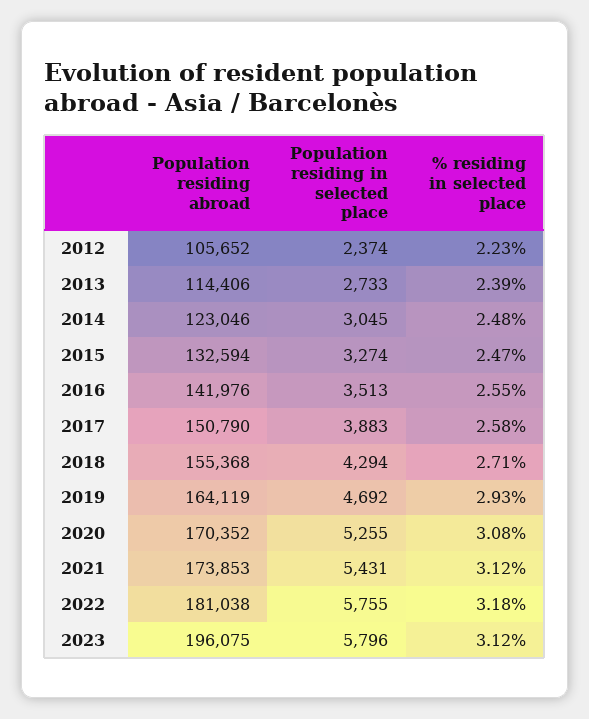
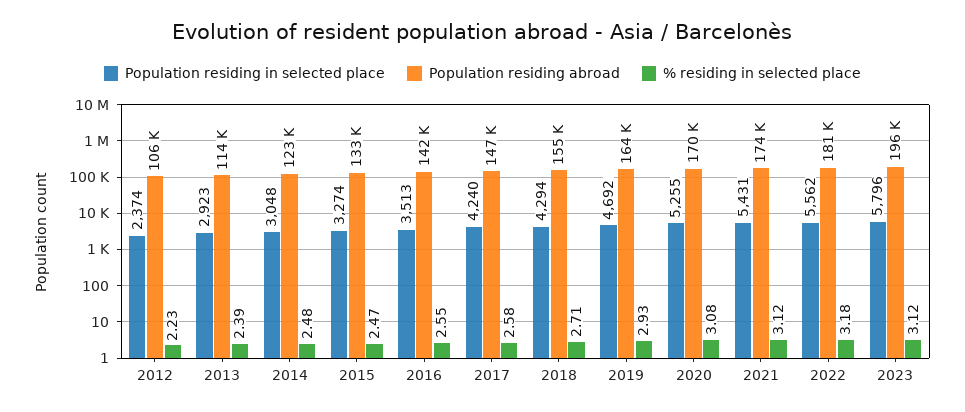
Population residing in selected place, 2013: 2733 -> 2923
Population residing in selected place, 2014: 3045 -> 3048
Population residing abroad, 2017: 150790 -> 147000
Population residing in selected place, 2017: 3883 -> 4240
Population residing in selected place, 2022: 5755 -> 5562

